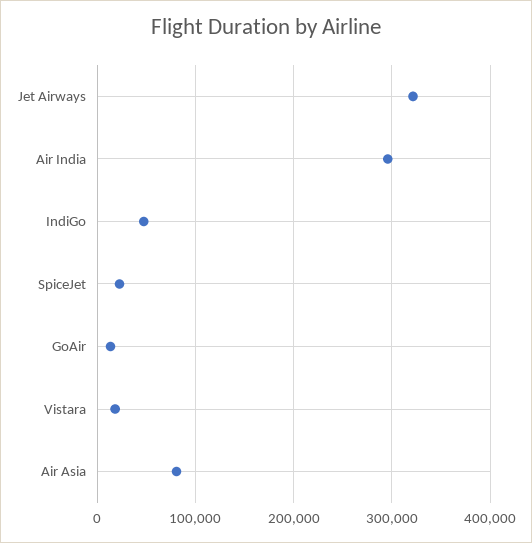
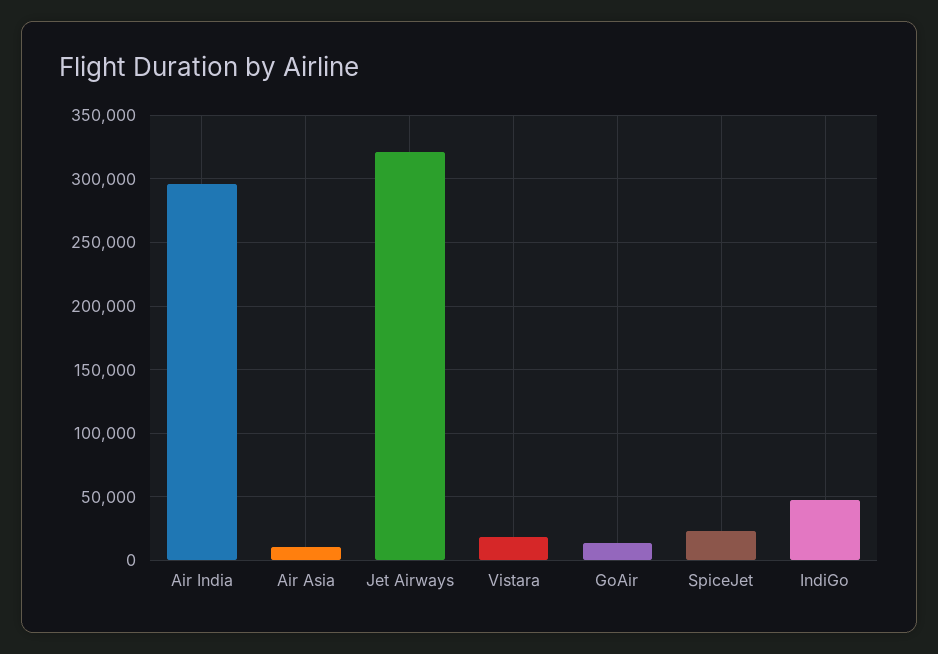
Air Asia: 80000 -> 10000

